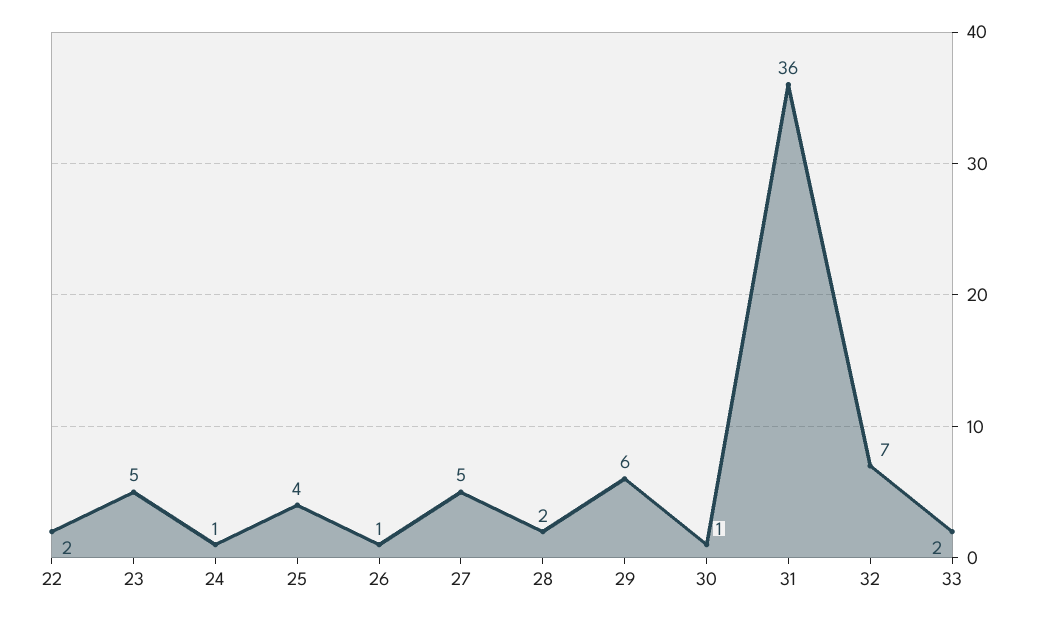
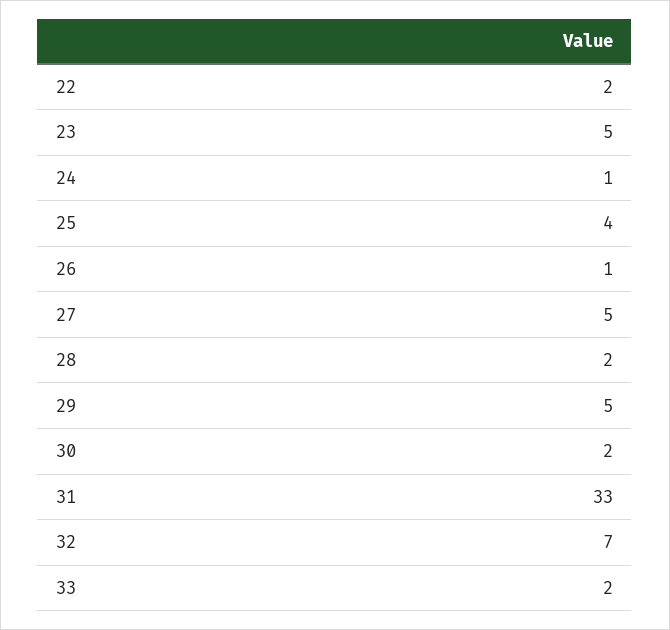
29: 6 -> 5
30: 1 -> 2
31: 36 -> 33

